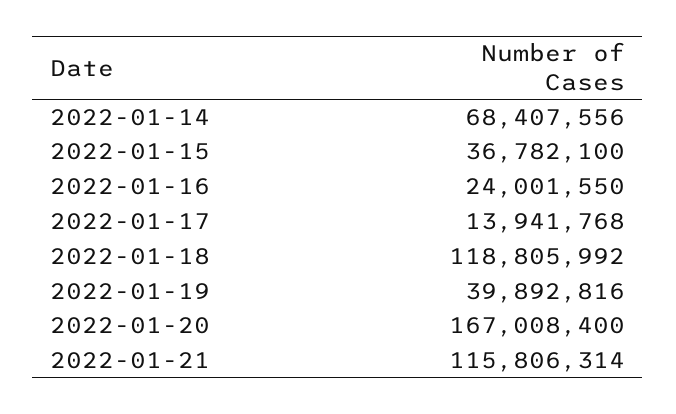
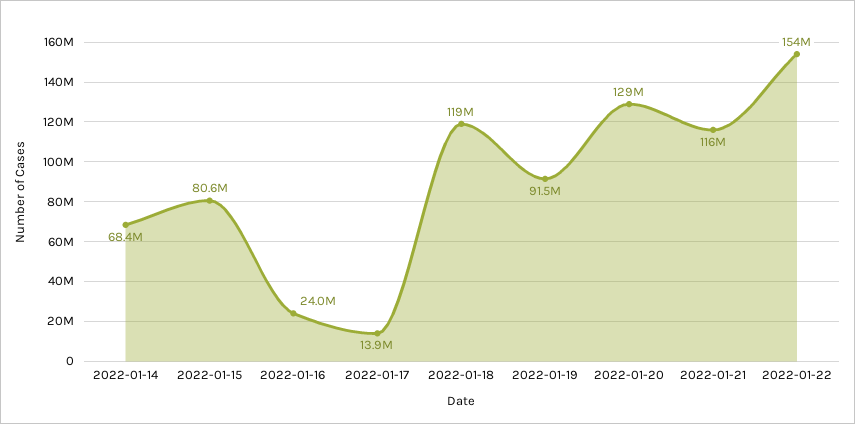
2022-01-15: 36782100 -> 80600000
2022-01-19: 39892816 -> 91500000
2022-01-20: 167008400 -> 129000000
2022-01-22: none -> 154000000

